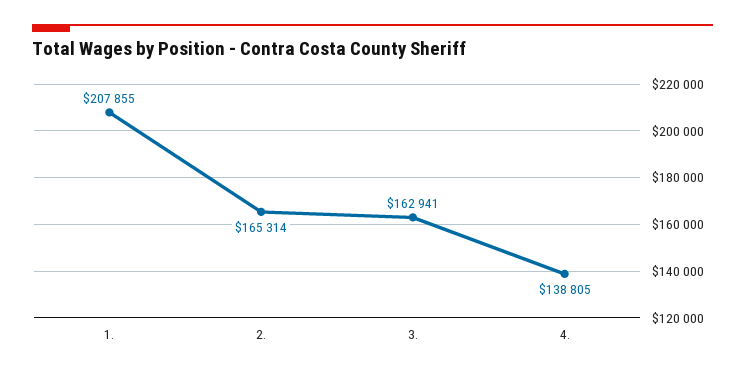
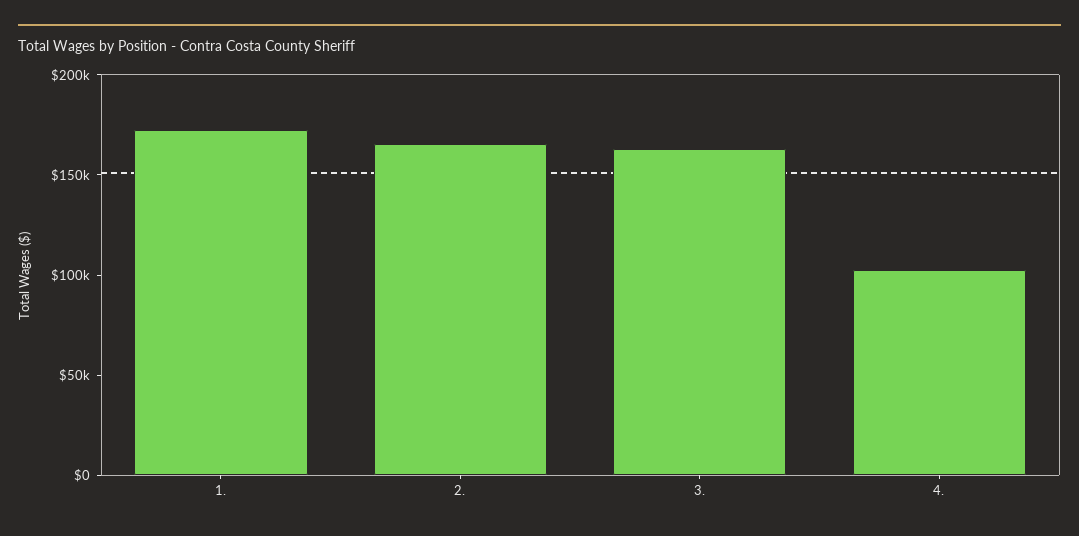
1.: 207855 -> 170000
4.: 138805 -> 100000

